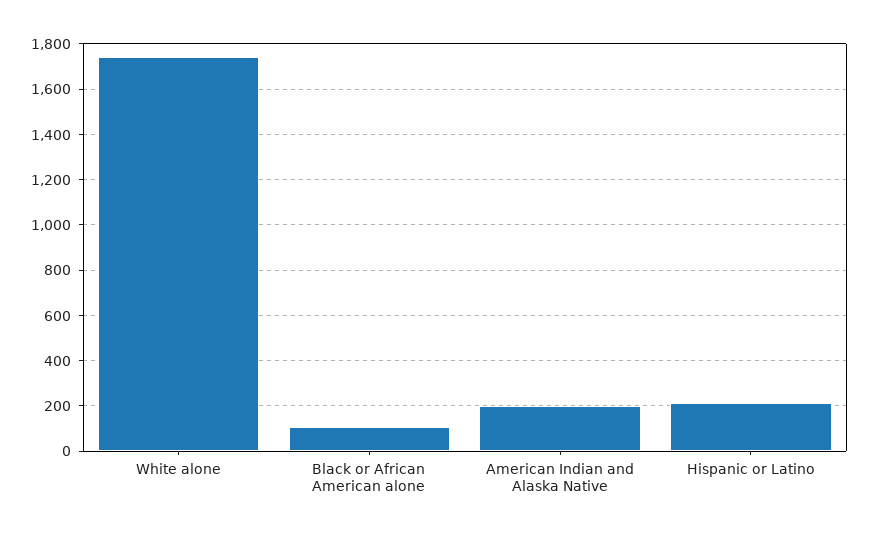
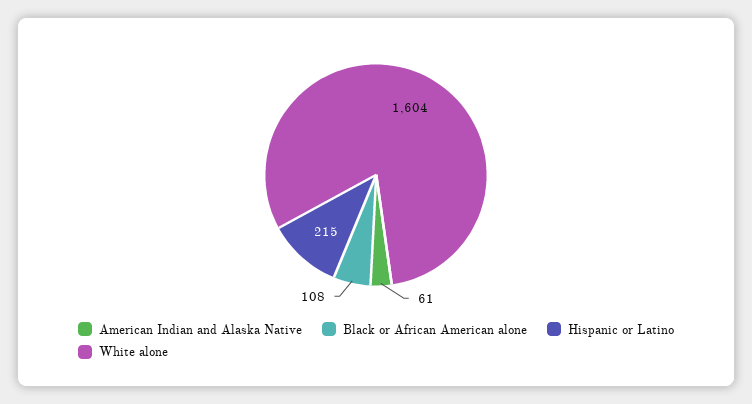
White alone: 1750 -> 1604
American Indian and Alaska Native: 200 -> 61

